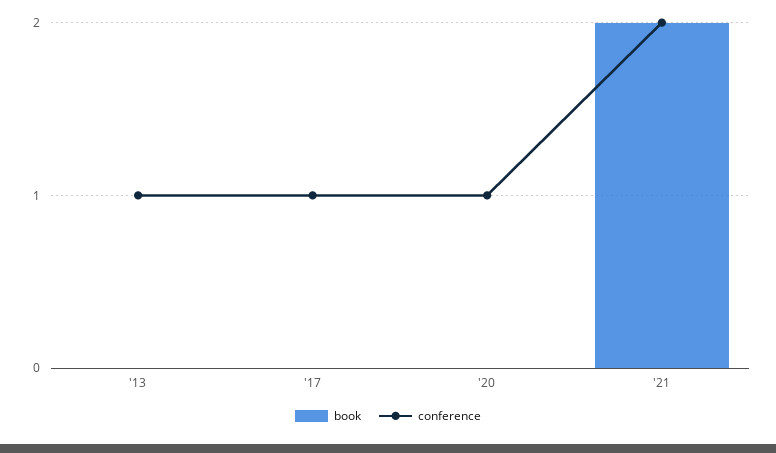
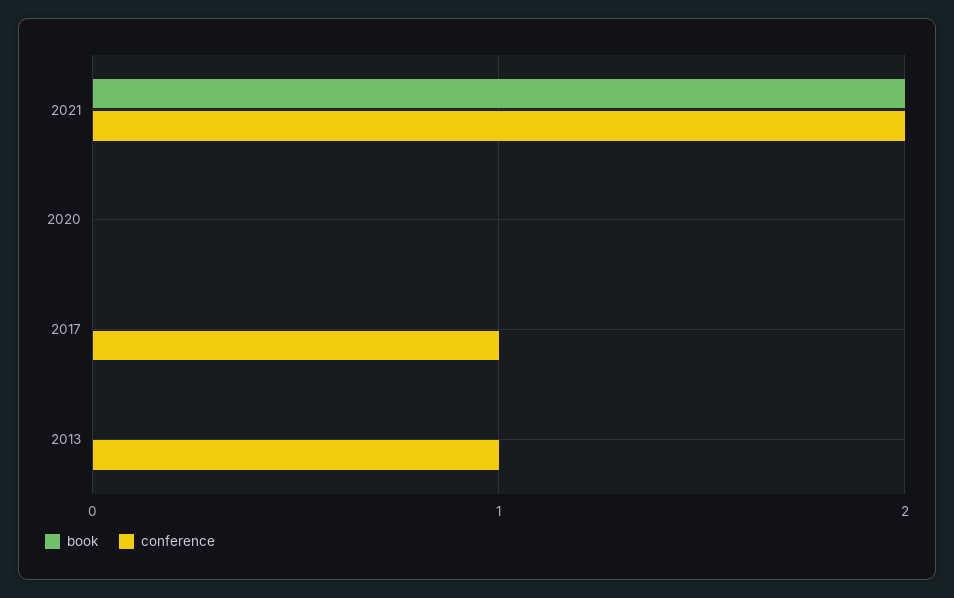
conference, '20: 1 -> 0

